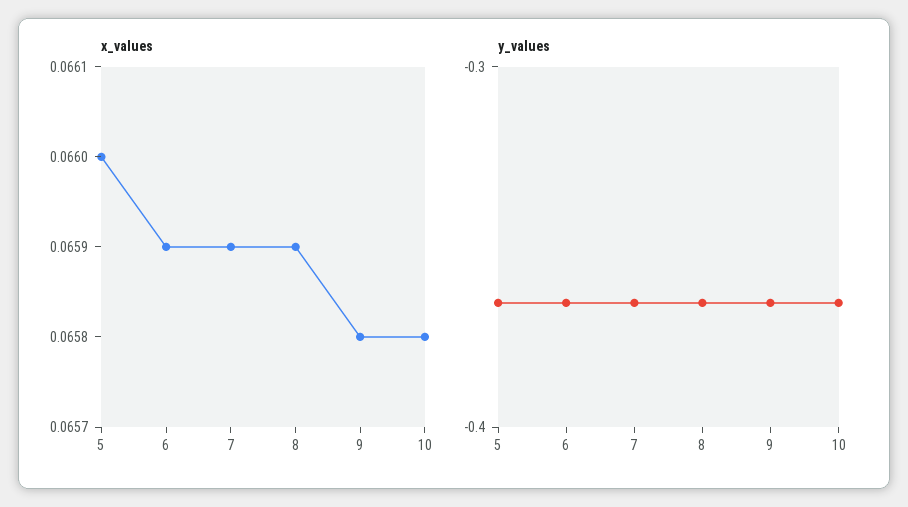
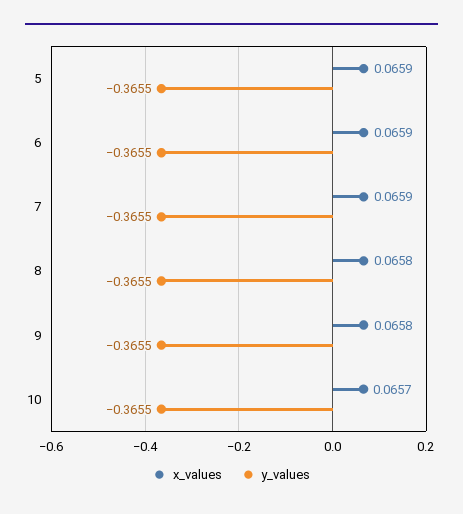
x_values, 5: 0.066 -> 0.0659
x_values, 8: 0.0659 -> 0.0658
x_values, 10: 0.0658 -> 0.0657

